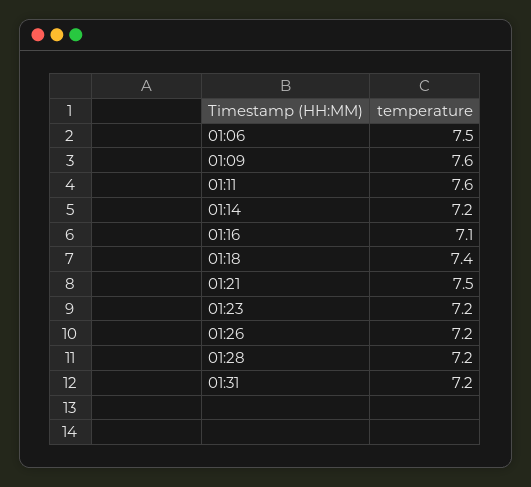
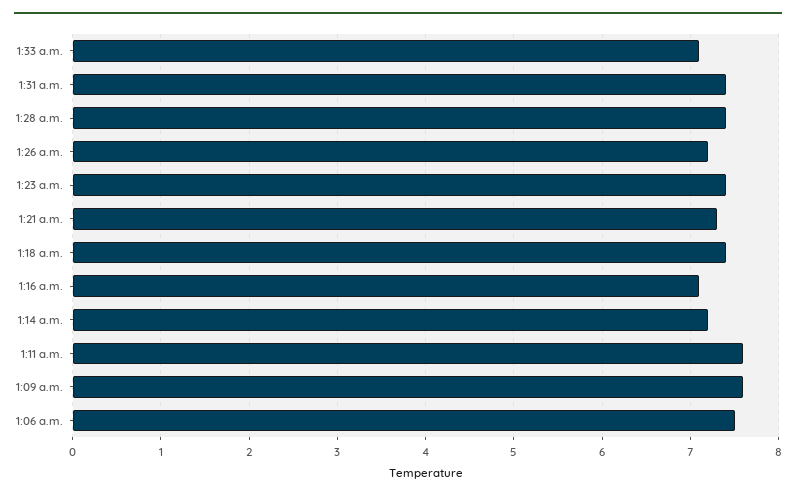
01:21: 7.5 -> 7.3
01:23: 7.2 -> 7.4
01:28: 7.2 -> 7.4
01:31: 7.2 -> 7.4
1:33 a.m.: none -> 7.1

